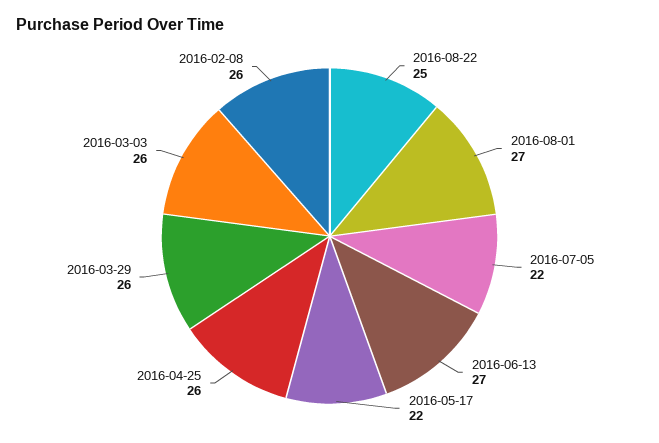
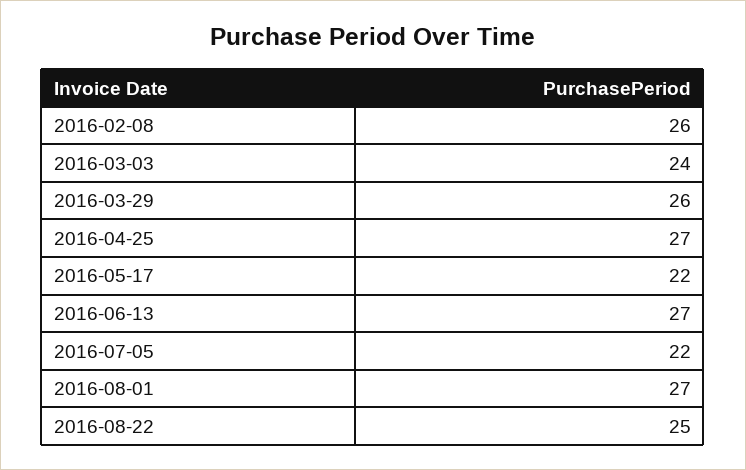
2016-04-25: 26 -> 27
2016-03-03: 26 -> 24

